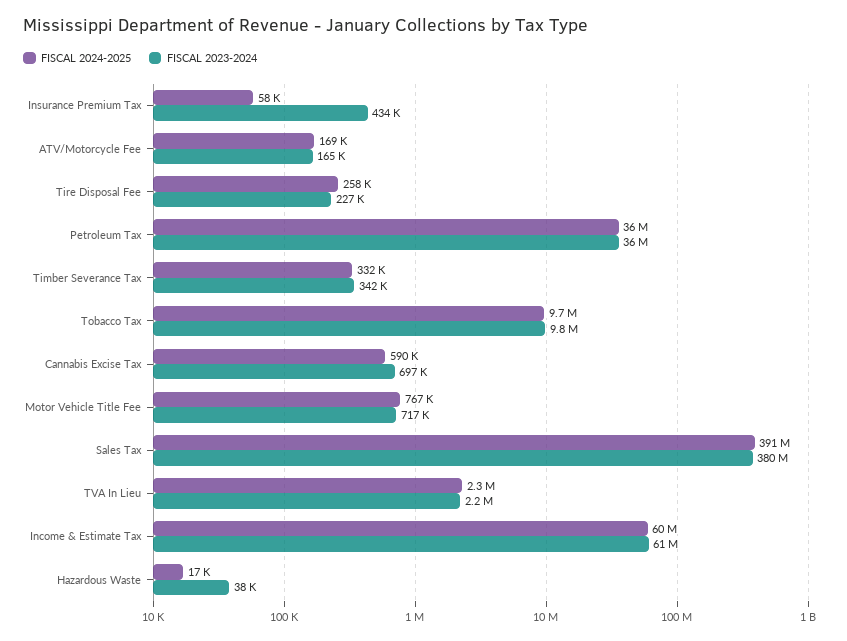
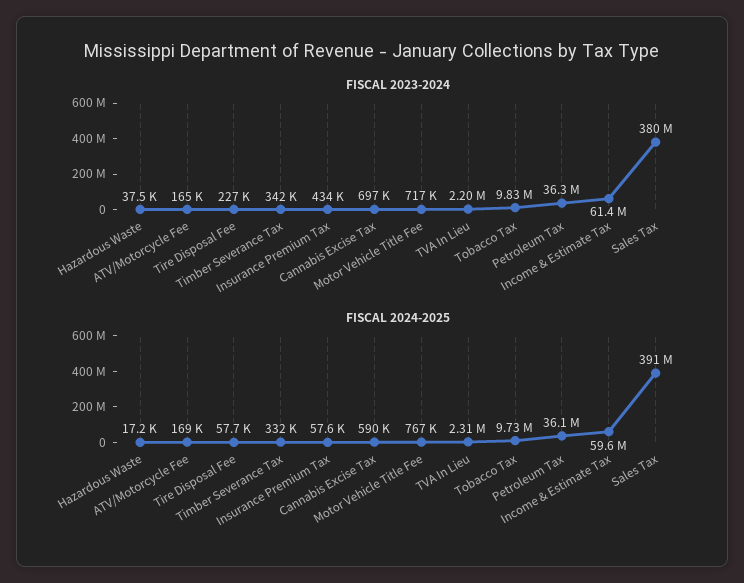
FISCAL 2024-2025, Tire Disposal Fee: 258000 -> 57700

